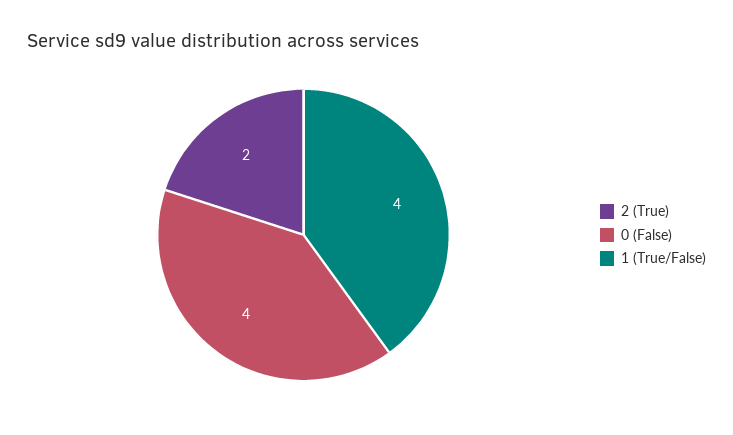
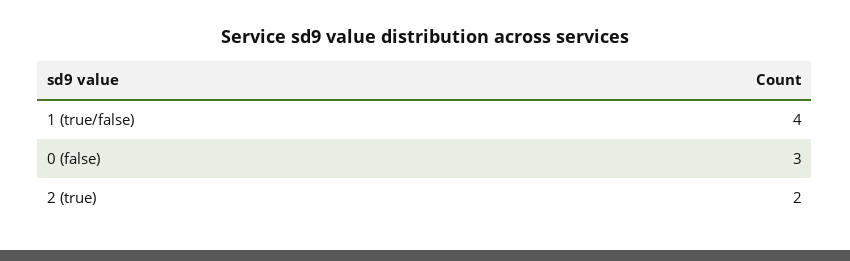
0 (False): 4 -> 3

